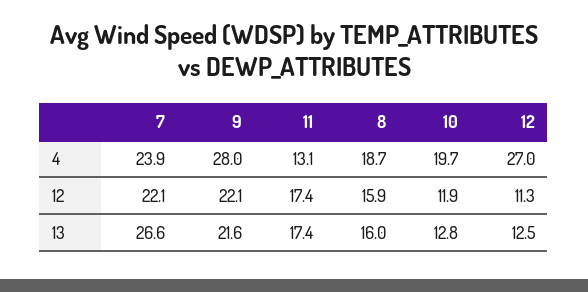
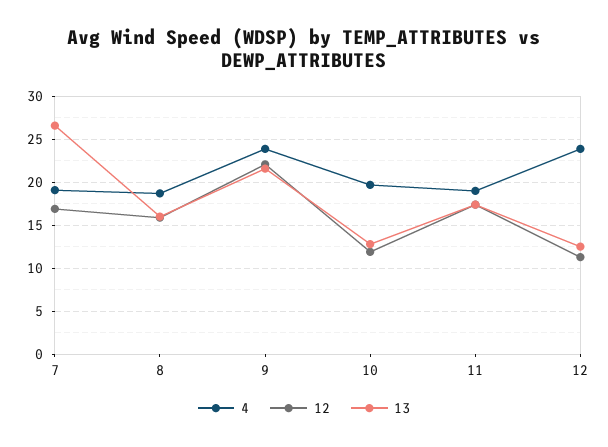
4, 7: 23.9 -> 19
4, 9: 28 -> 24
4, 11: 13.1 -> 19
4, 12: 27 -> 24
12, 7: 22.1 -> 17

